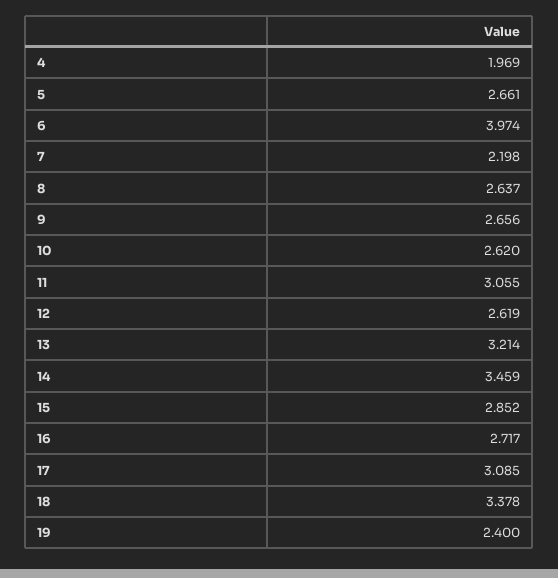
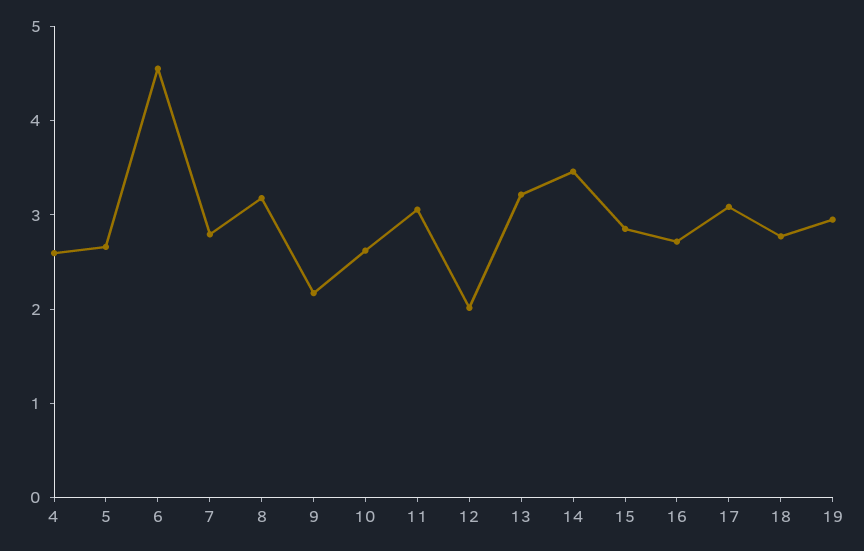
4: 1.969 -> 2.6
6: 3.974 -> 4.6
7: 2.198 -> 2.8
8: 2.637 -> 3.2
9: 2.656 -> 2.2
12: 2.619 -> 2
18: 3.378 -> 2.8
19: 2.4 -> 3

